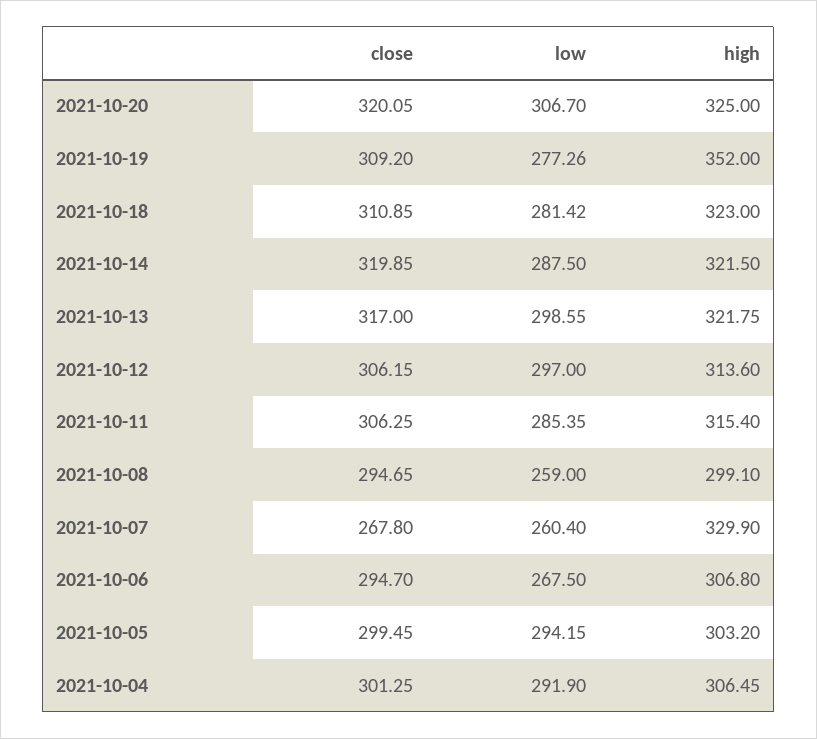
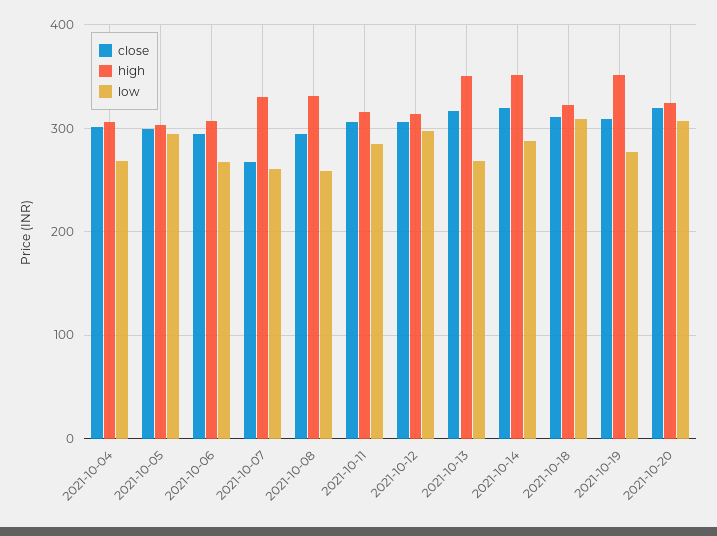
low, 2021-10-18: 281.42 -> 310
high, 2021-10-14: 321.5 -> 350
low, 2021-10-13: 298.55 -> 270
high, 2021-10-13: 321.75 -> 350
high, 2021-10-08: 299.1 -> 330
low, 2021-10-04: 291.9 -> 270

